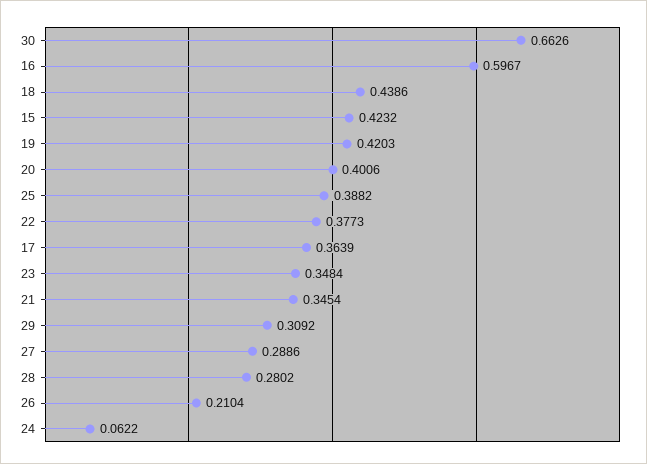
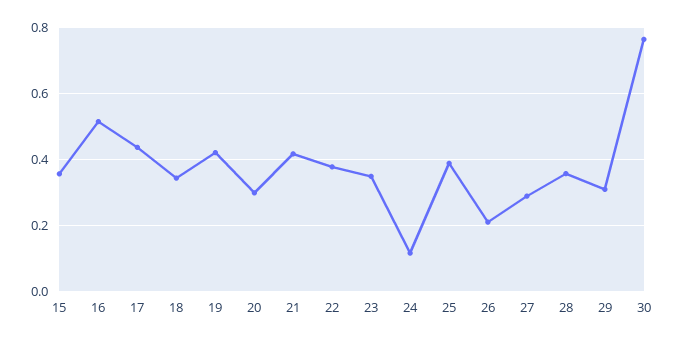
30: 0.6626 -> 0.76
16: 0.5967 -> 0.52
18: 0.4386 -> 0.34
15: 0.4232 -> 0.36
20: 0.4006 -> 0.3
17: 0.3639 -> 0.44
21: 0.3454 -> 0.42
28: 0.2802 -> 0.36
24: 0.0622 -> 0.12

